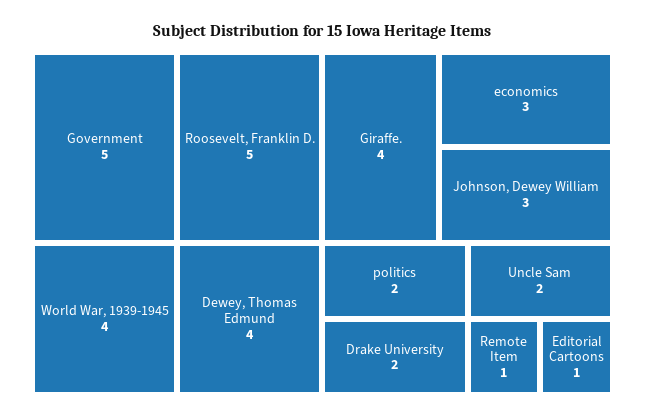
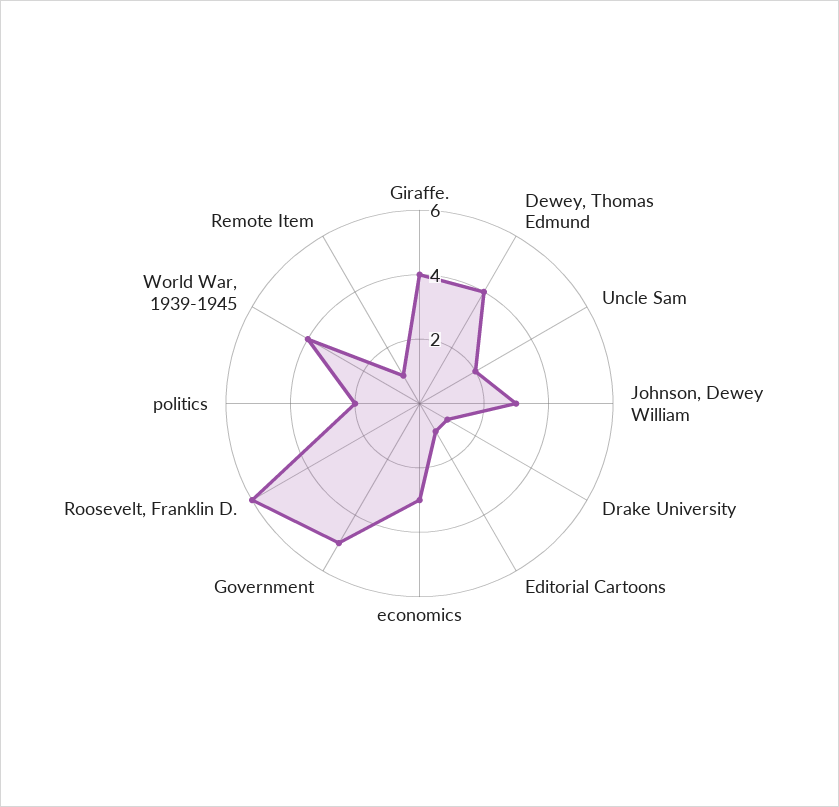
Roosevelt, Franklin D.: 5 -> 6
Drake University: 2 -> 1

